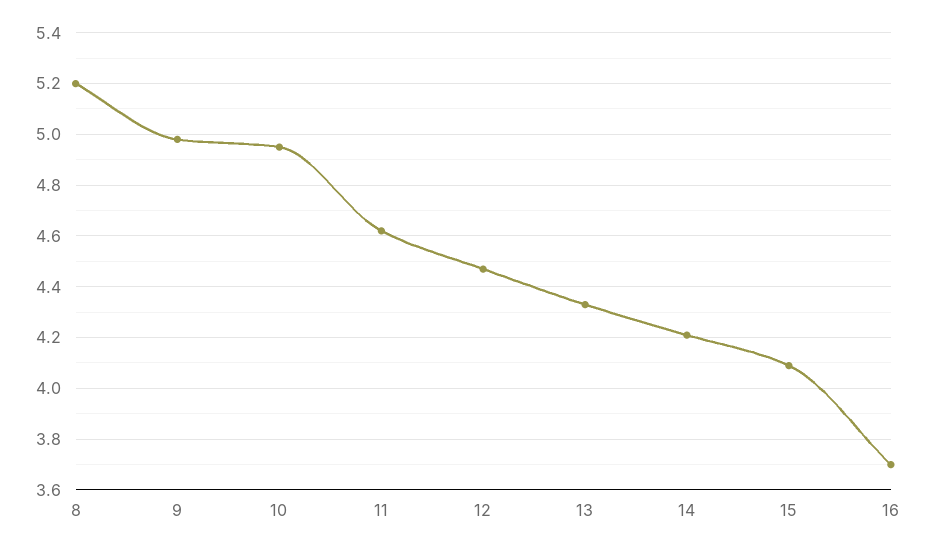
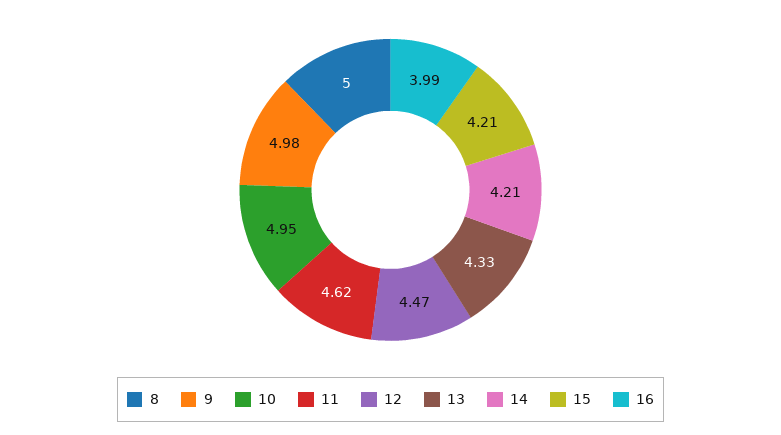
8: 5.2 -> 5
15: 4.1 -> 4.21
16: 3.7 -> 3.99

